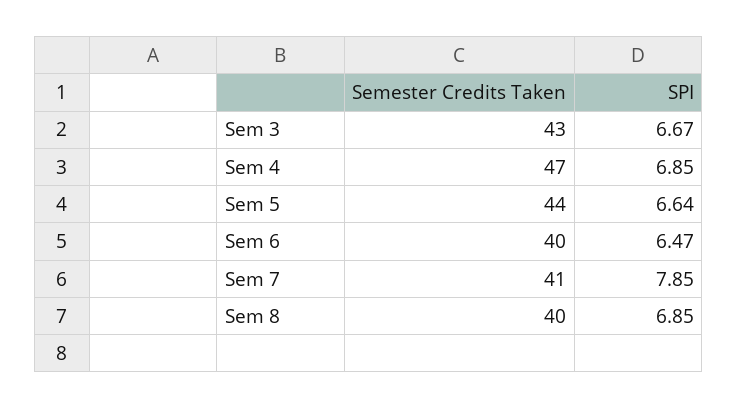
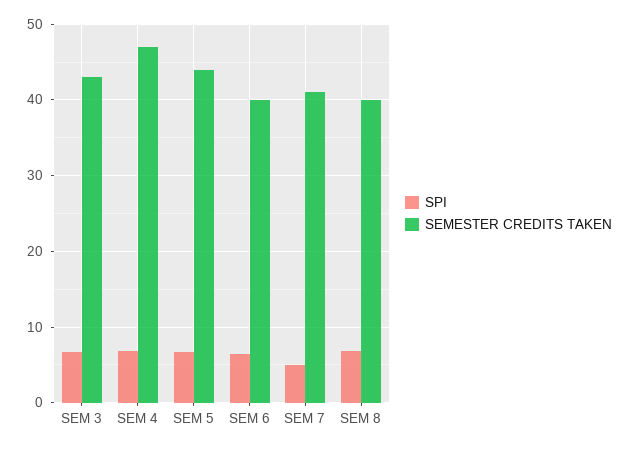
SPI, Sem 7: 7.85 -> 5

